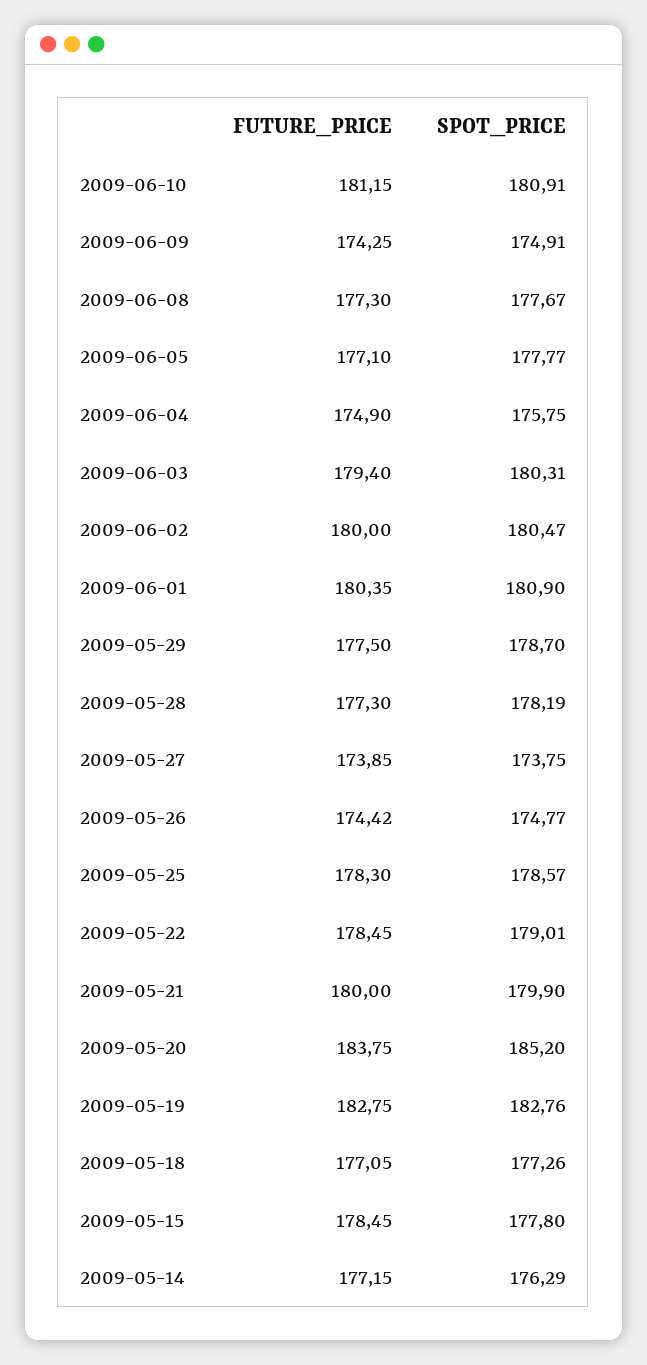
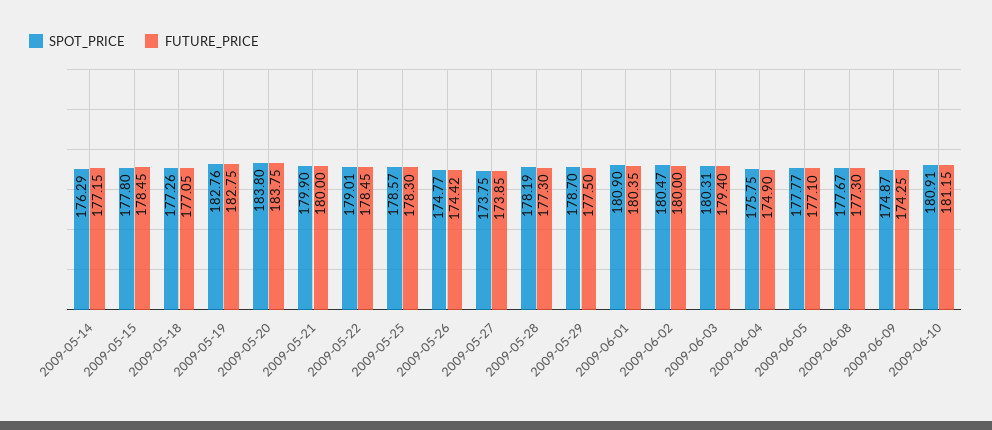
SPOT_PRICE, 2009-06-09: 174.91 -> 174.87
SPOT_PRICE, 2009-05-20: 185.2 -> 183.8

